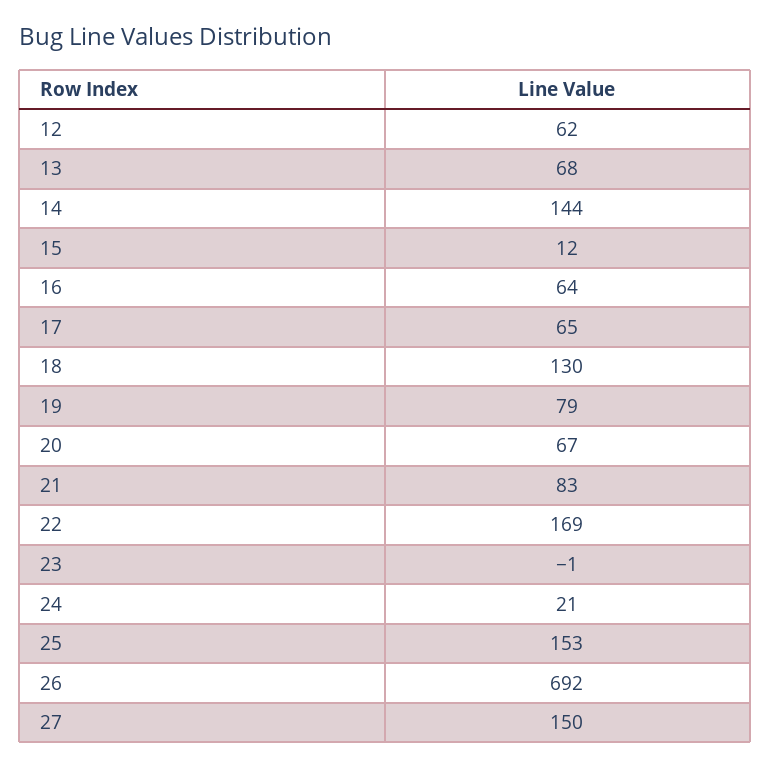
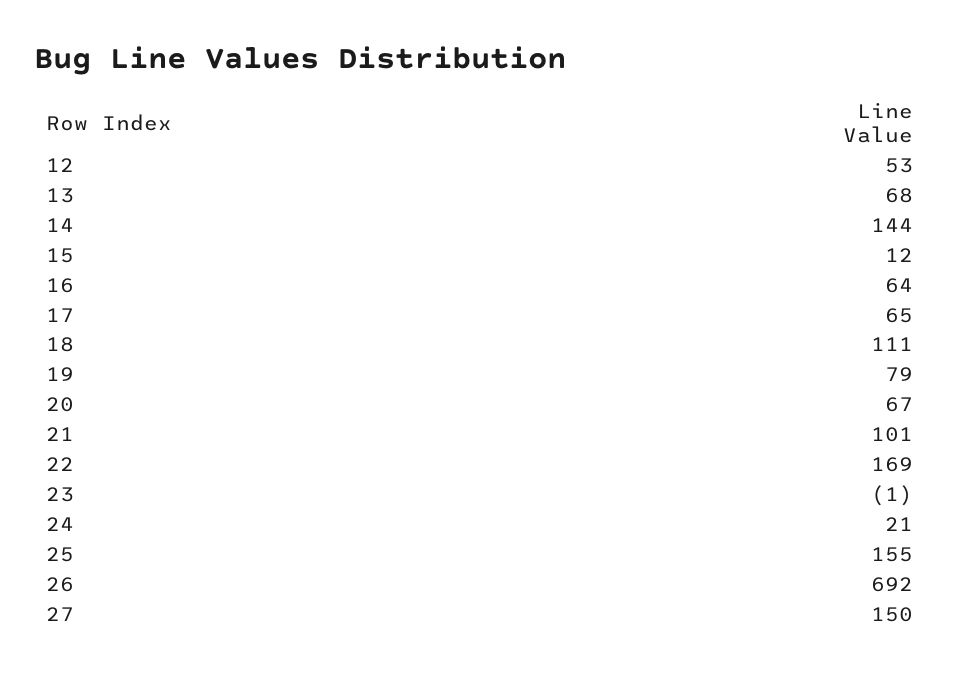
12: 62 -> 53
18: 130 -> 111
21: 83 -> 101
25: 153 -> 155

